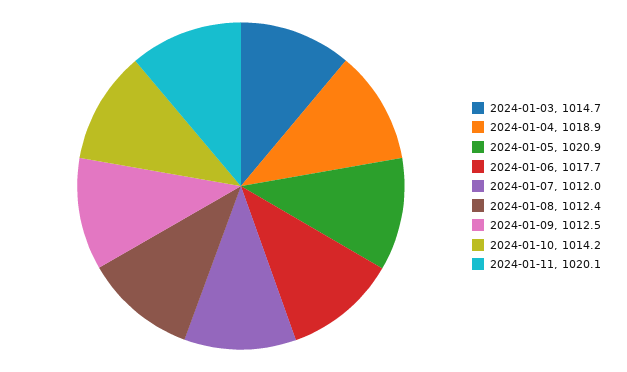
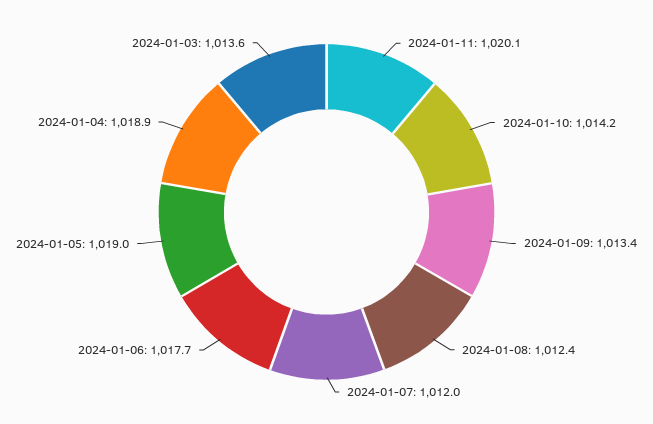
2024-01-03: 1014.7 -> 1013.6
2024-01-05: 1020.9 -> 1019
2024-01-09: 1012.5 -> 1013.4

